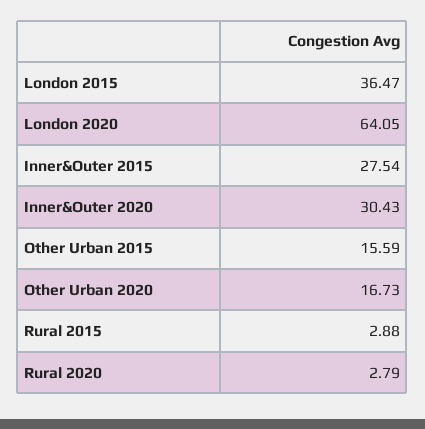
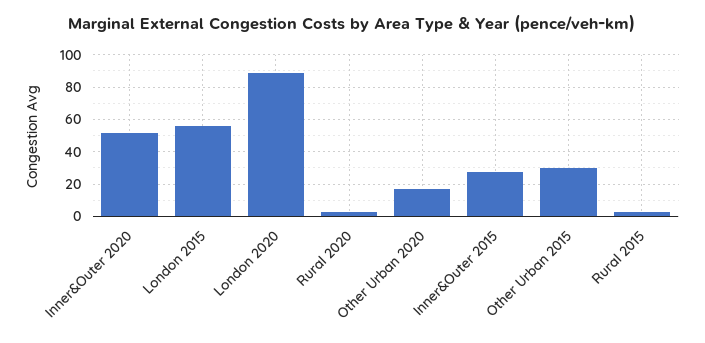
London 2015: 36.47 -> 55
London 2020: 64.05 -> 90
Inner&Outer 2020: 30.43 -> 50
Other Urban 2015: 15.59 -> 30

